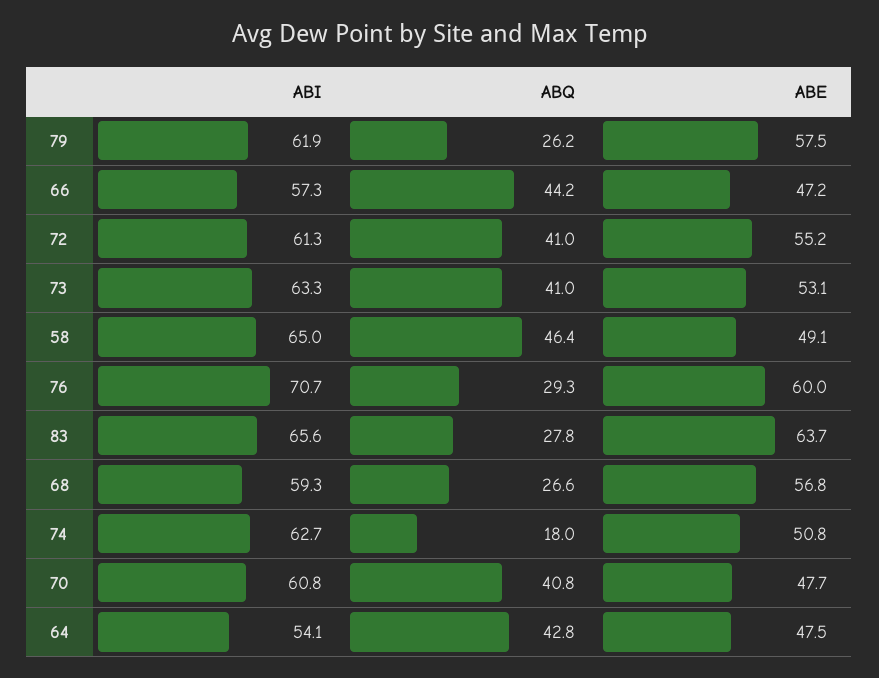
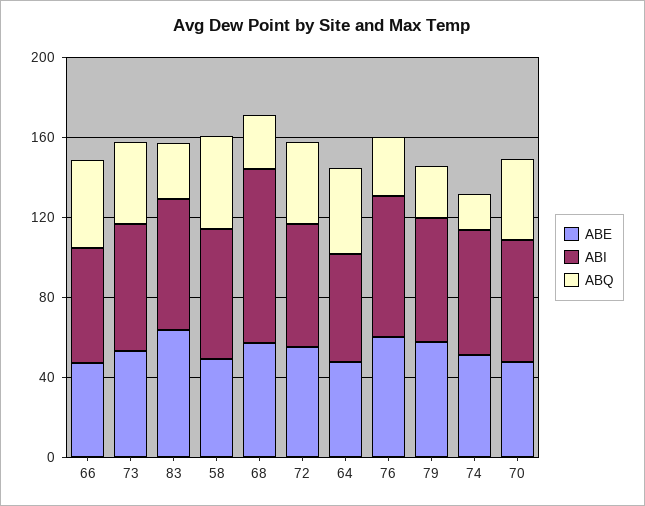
ABI, 68: 59.3 -> 90

